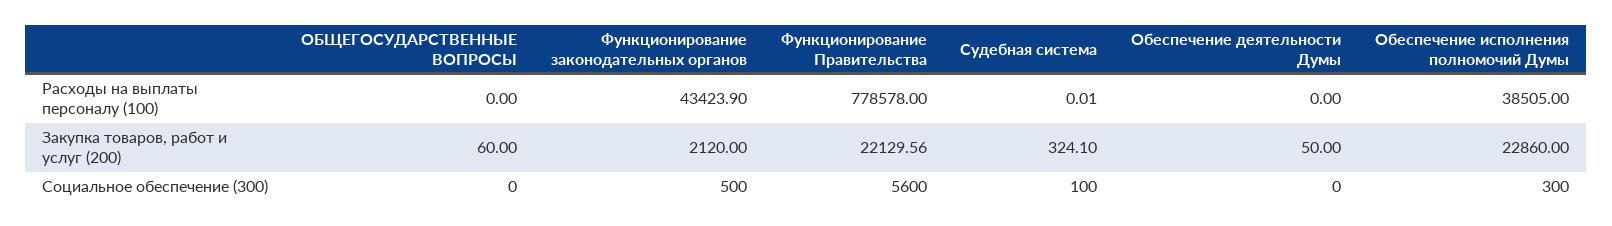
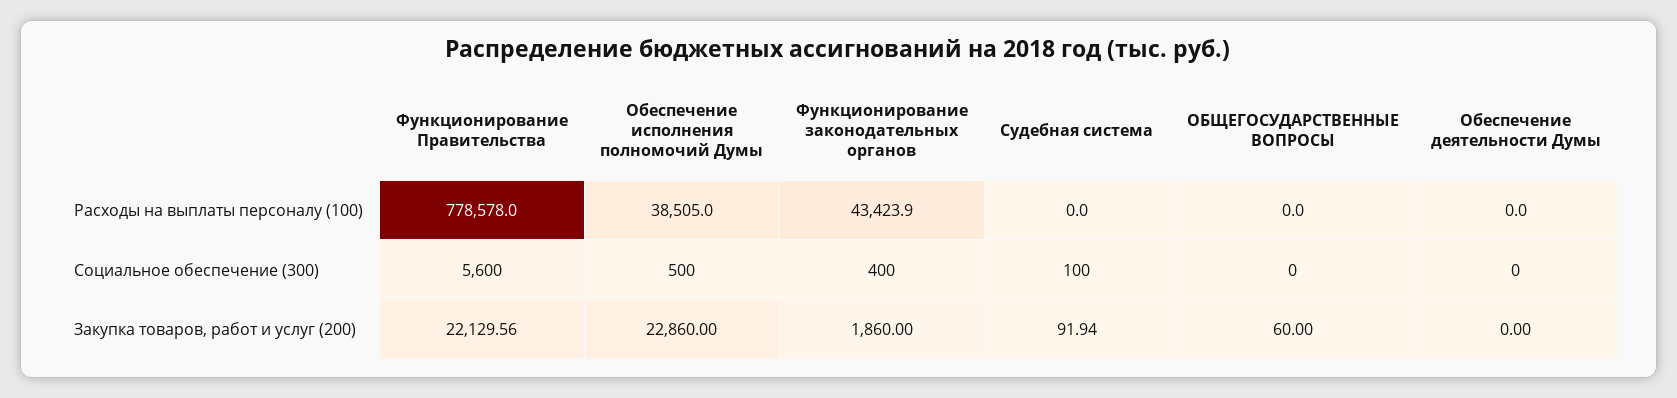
Судебная система, Расходы на выплаты персоналу (100): 0.01 -> 0
Функционирование законодательных органов, Закупка товаров, работ и услуг (200): 2120 -> 1860
Судебная система, Закупка товаров, работ и услуг (200): 324.1 -> 91.94
Обеспечение деятельности Думы, Закупка товаров, работ и услуг (200): 50 -> 0
Функционирование законодательных органов, Социальное обеспечение (300): 500 -> 400
Обеспечение исполнения полномочий Думы, Социальное обеспечение (300): 300 -> 500

